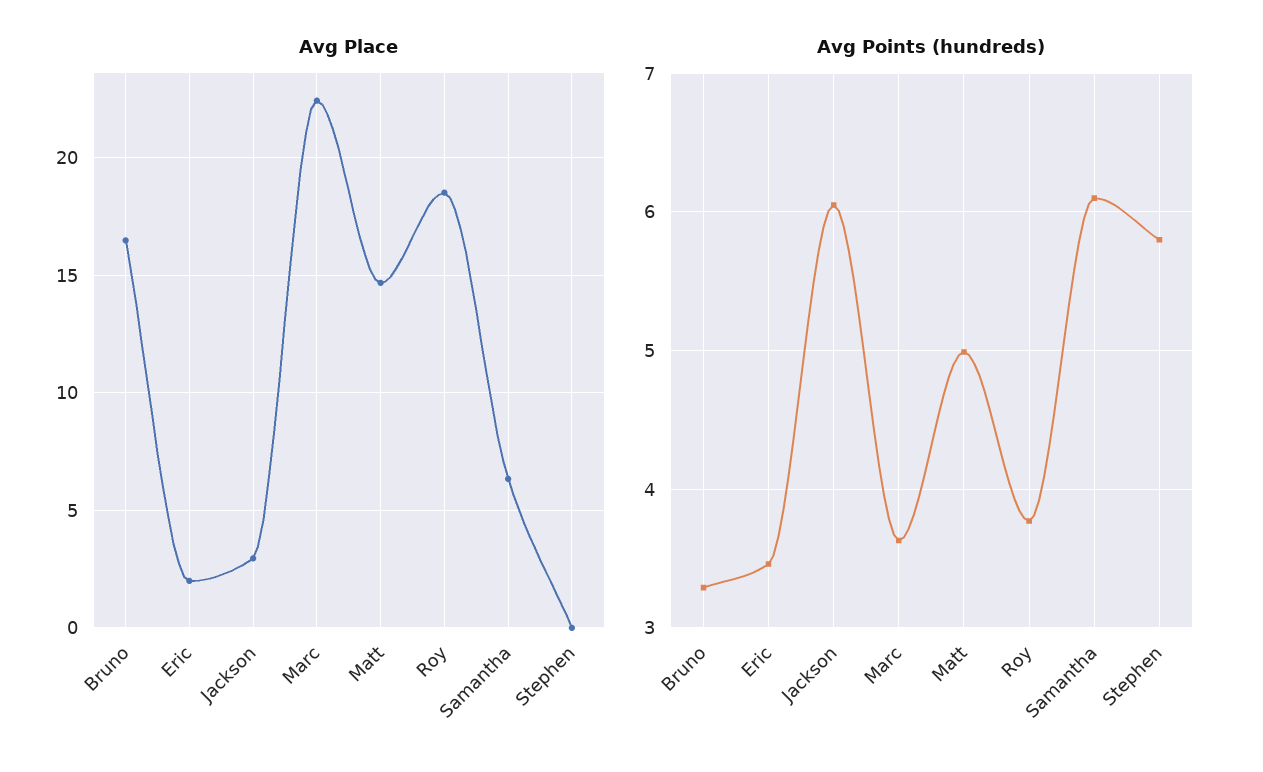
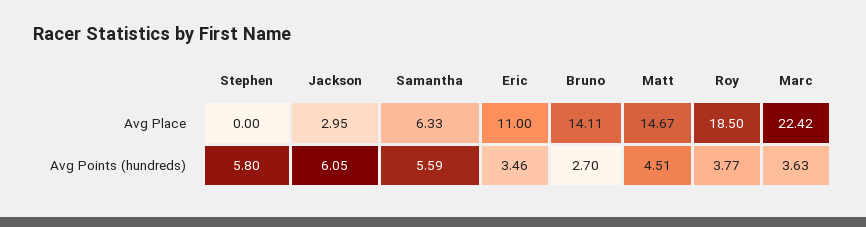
Avg Place, Bruno: 16.5 -> 14.11
Avg Place, Eric: 2 -> 11
Avg Points (hundreds), Bruno: 3.3 -> 2.7
Avg Points (hundreds), Matt: 5 -> 4.51
Avg Points (hundreds), Samantha: 6.1 -> 5.59

